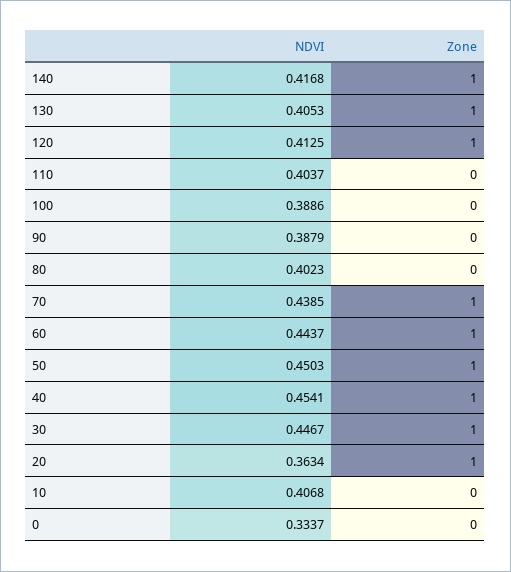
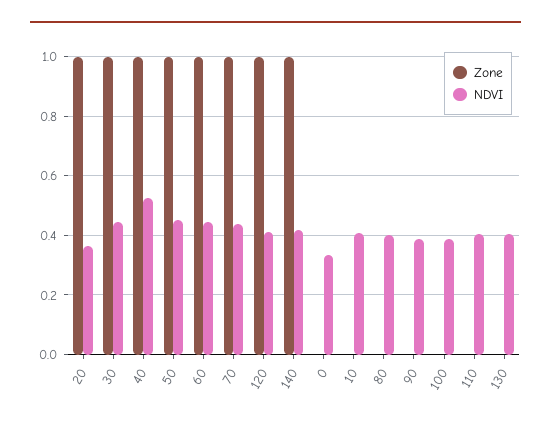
Zone, 130: 1 -> 0
NDVI, 40: 0.4541 -> 0.525

